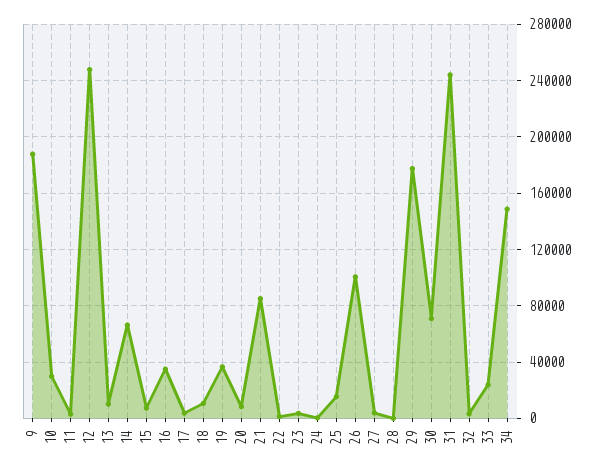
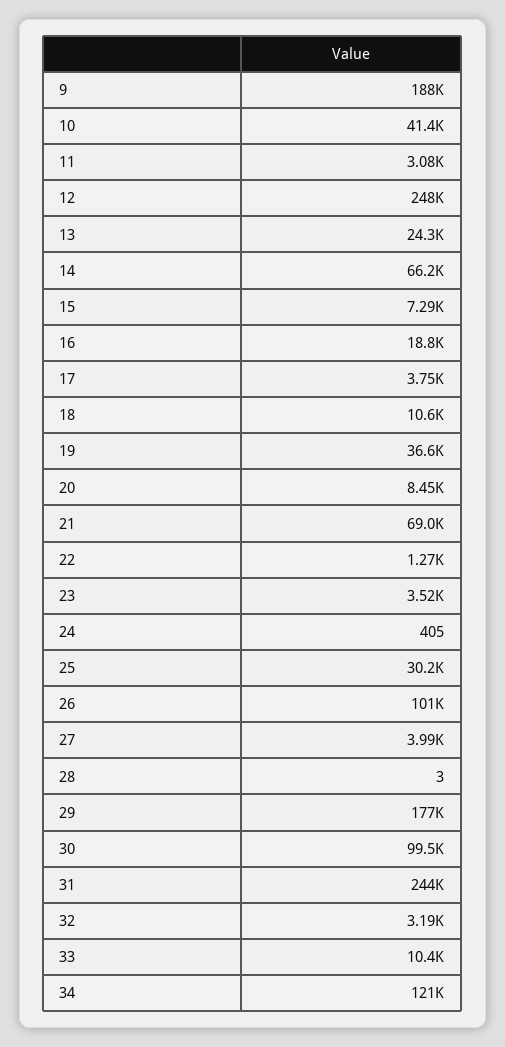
10: 30000 -> 41400
13: 10000 -> 24300
16: 35000 -> 18800
21: 85000 -> 69000
25: 15000 -> 30200
30: 70000 -> 99500
33: 25000 -> 10400
34: 150000 -> 121000

